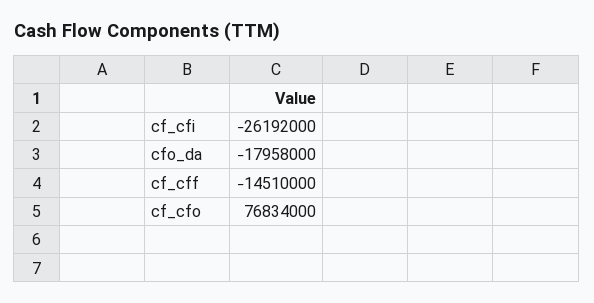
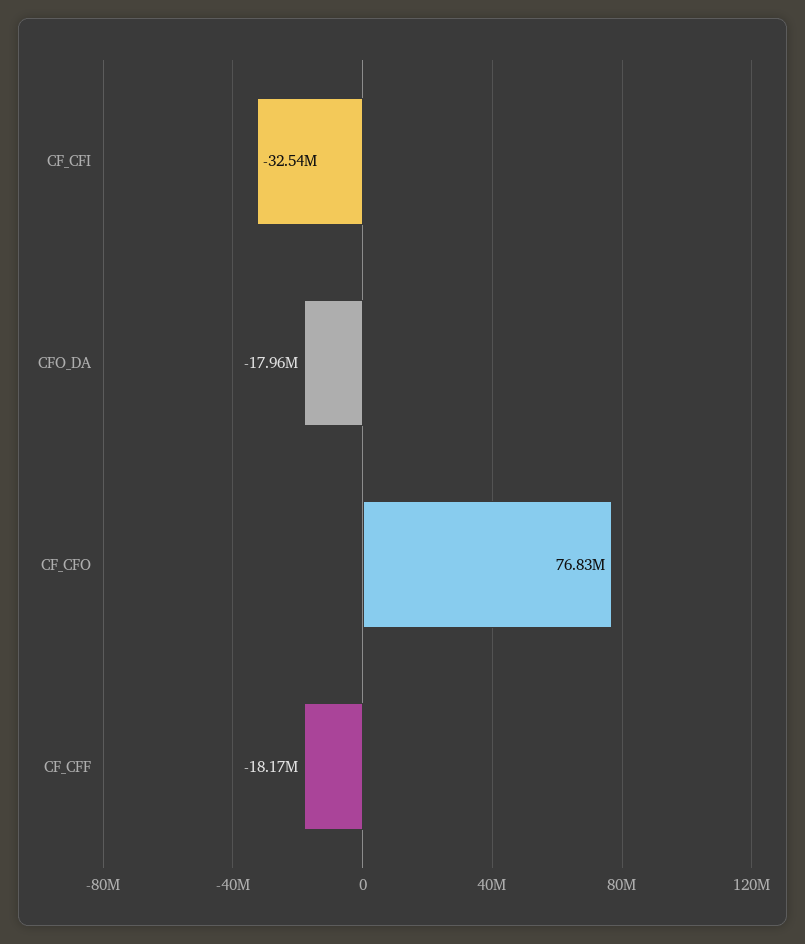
cf_cfi: -26192000 -> -32540000
cf_cff: -14510000 -> -18170000

